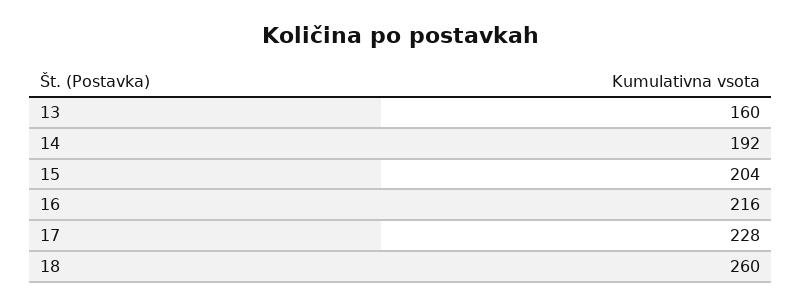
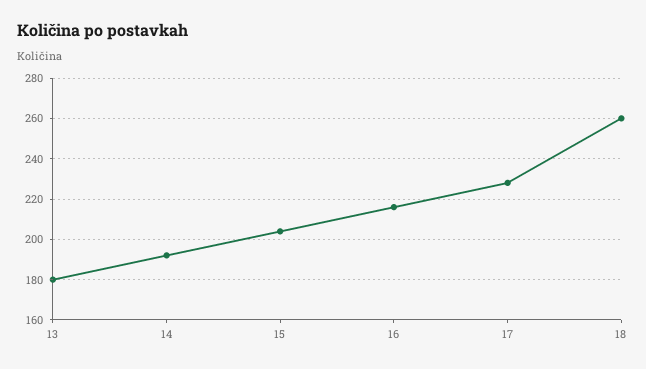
13: 160 -> 180

